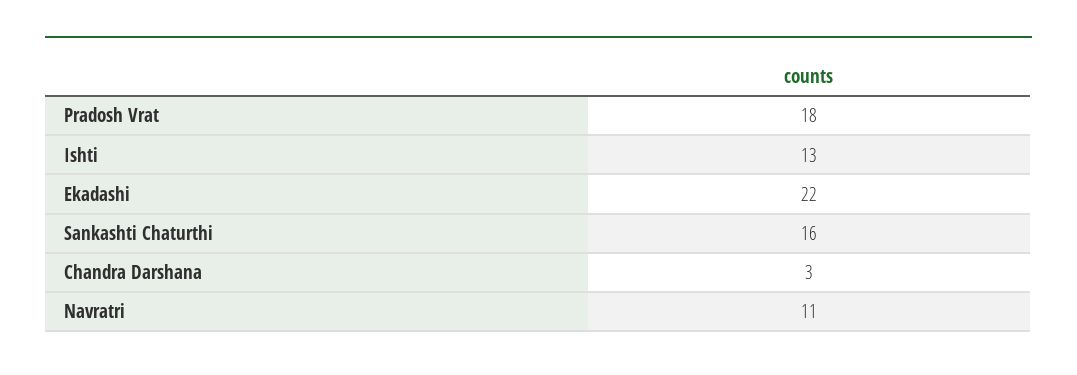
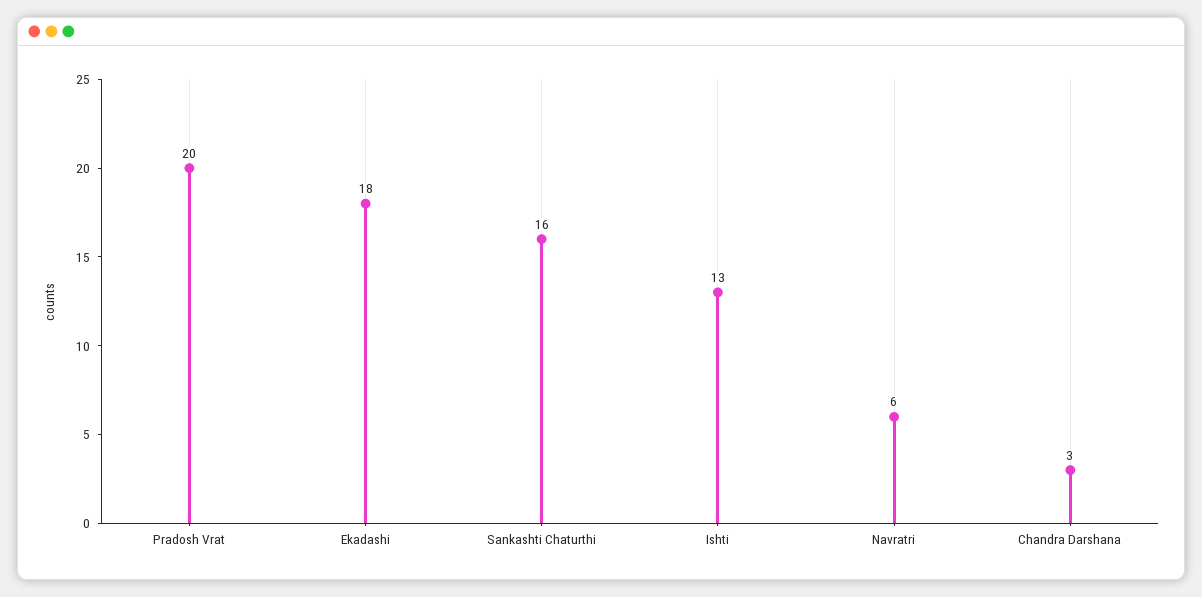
Pradosh Vrat: 18 -> 20
Ekadashi: 22 -> 18
Navratri: 11 -> 6

